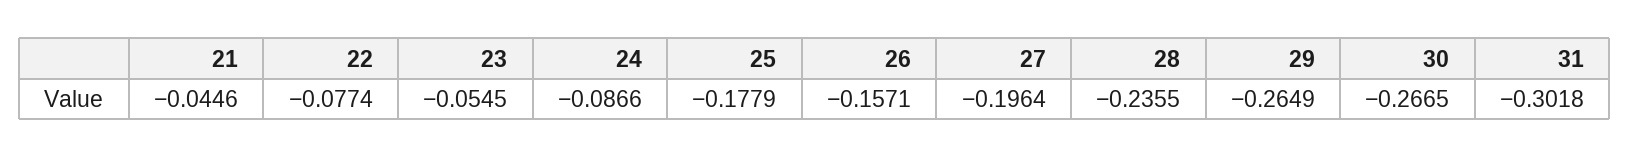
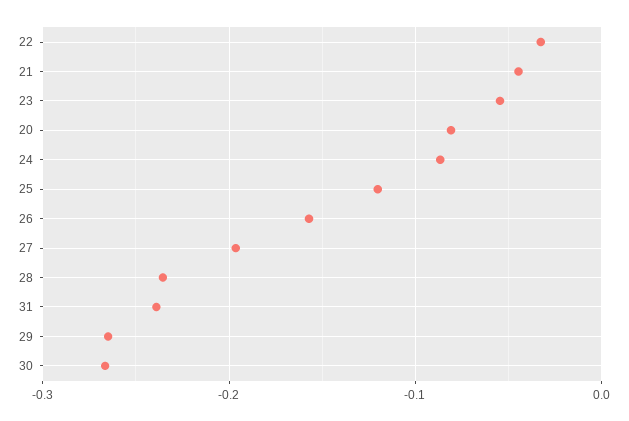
22: -0.0774 -> -0.03
25: -0.1779 -> -0.12
31: -0.3018 -> -0.24
20: none -> -0.08

